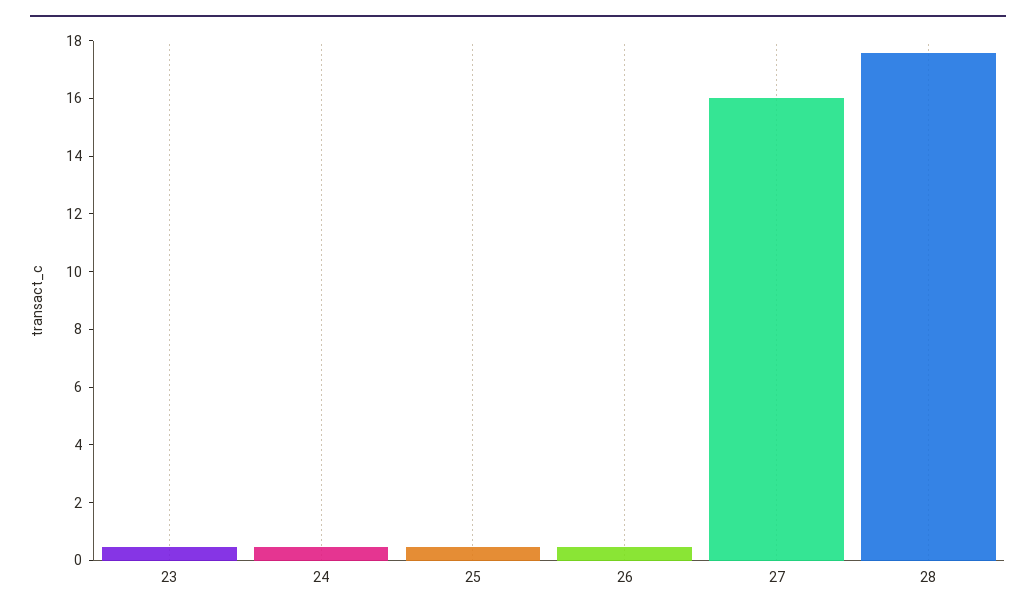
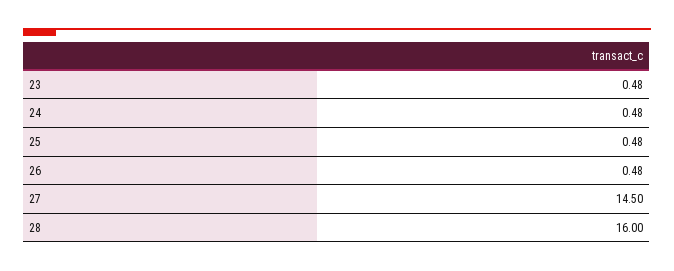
27: 16 -> 14.5
28: 17.5 -> 16

